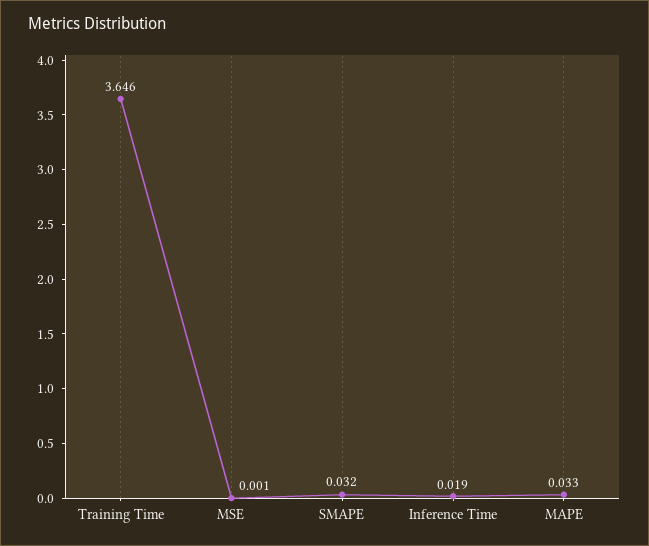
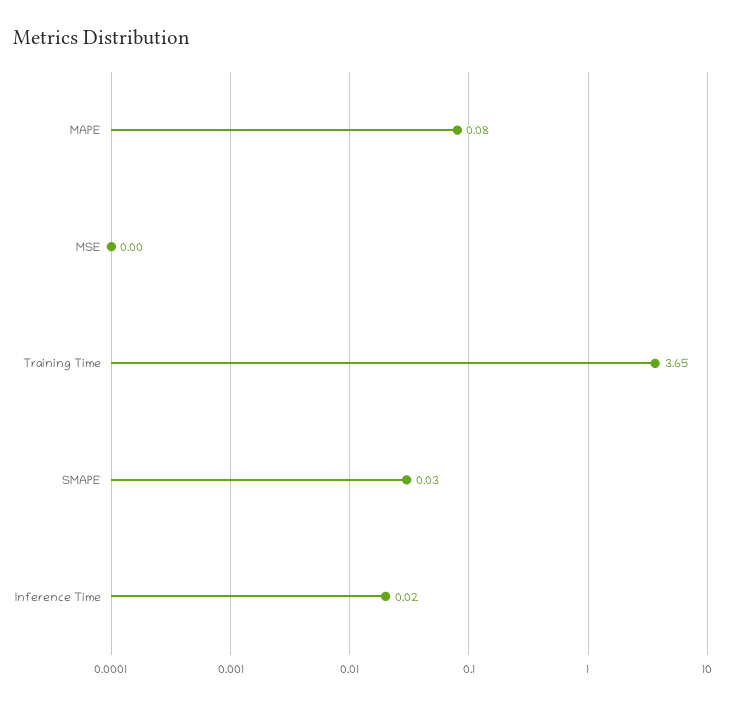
MAPE: 0.033 -> 0.08

